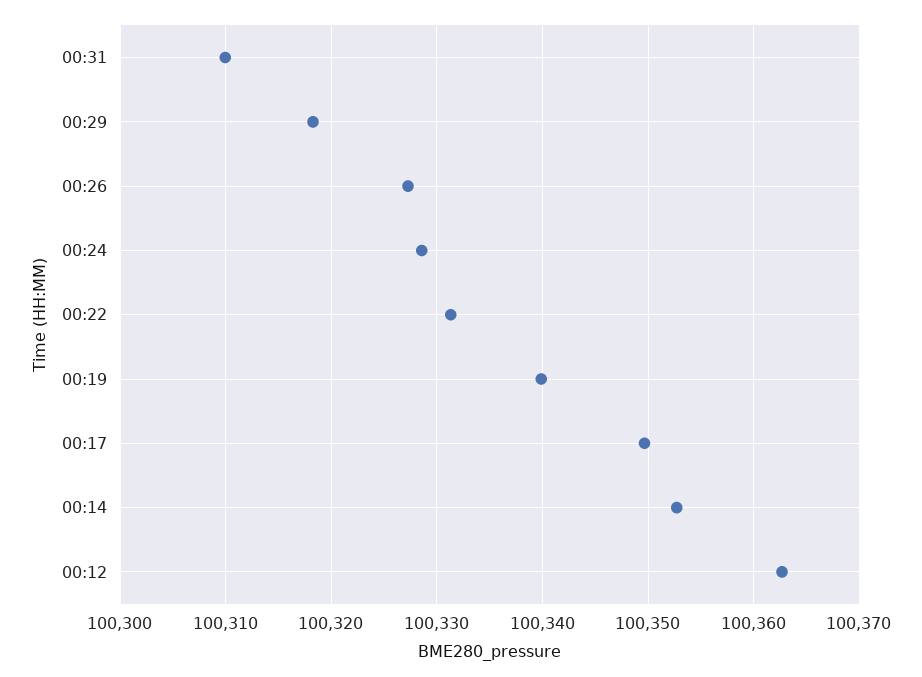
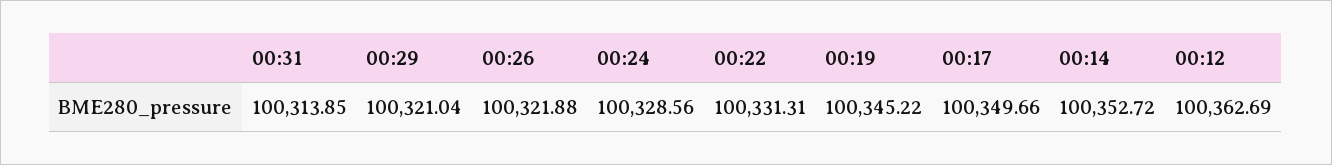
00:31: 100310 -> 100313.85
00:29: 100318 -> 100321.04
00:26: 100327 -> 100321.88
00:19: 100340 -> 100345.22

